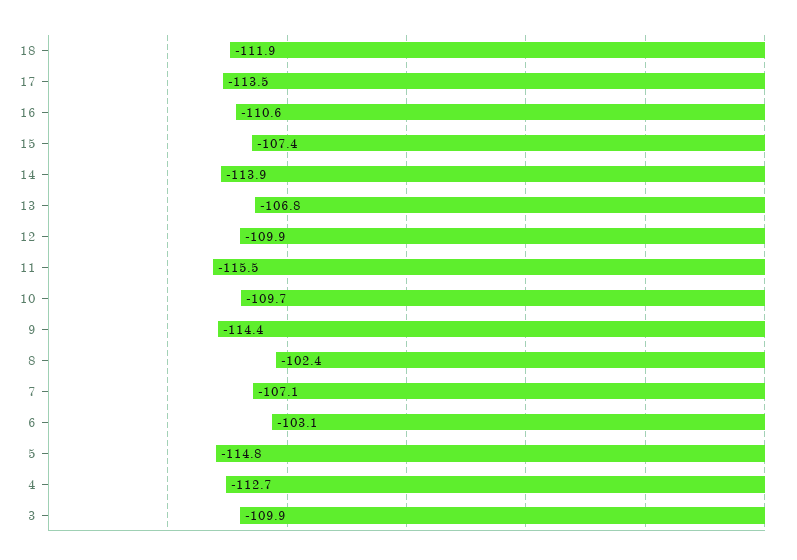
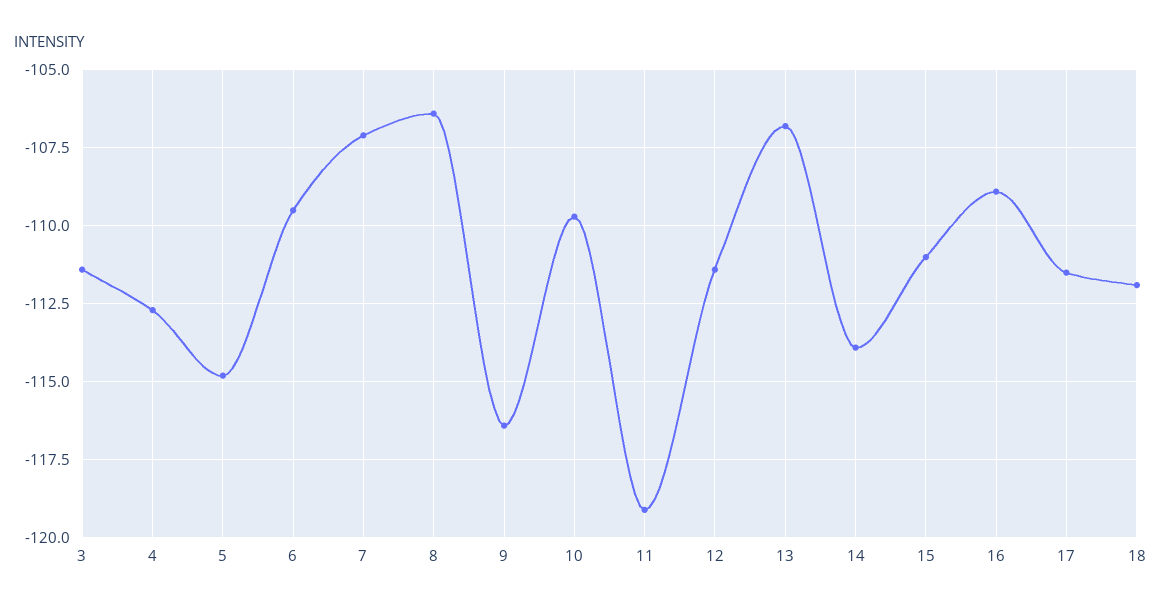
17: -113.5 -> -111.5
16: -110.6 -> -109
15: -107.4 -> -111
12: -109.9 -> -111.5
11: -115.5 -> -119
9: -114.4 -> -116.5
8: -102.4 -> -106.5
6: -103.1 -> -109.5
3: -109.9 -> -111.5

